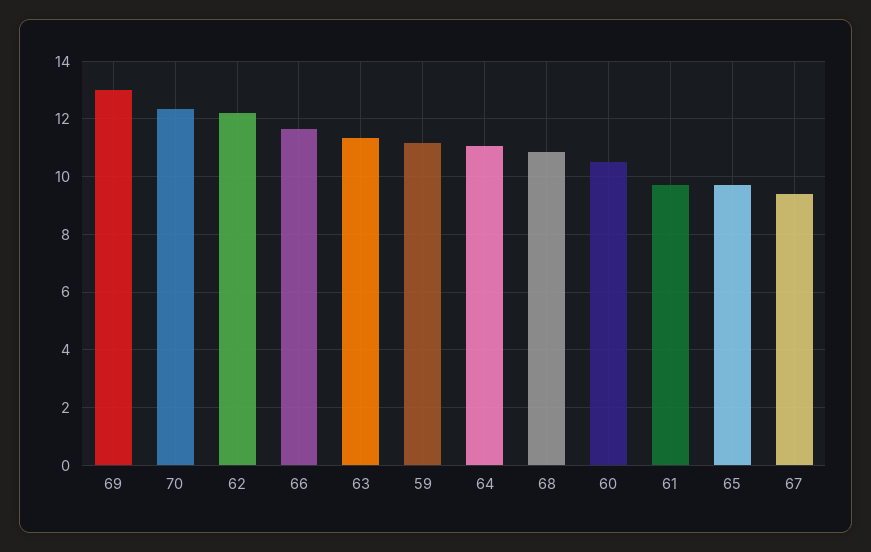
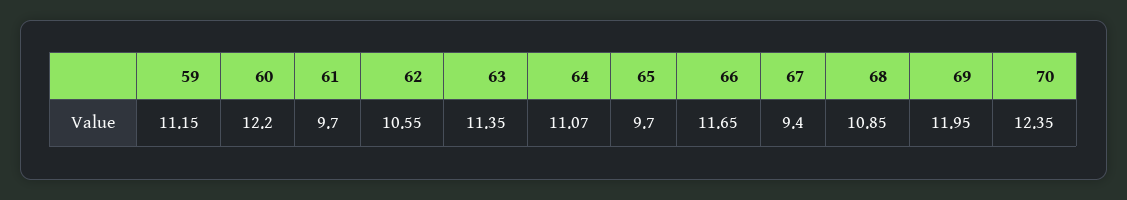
69: 13 -> 11.95
62: 12.25 -> 10.55
60: 10.5 -> 12.2

